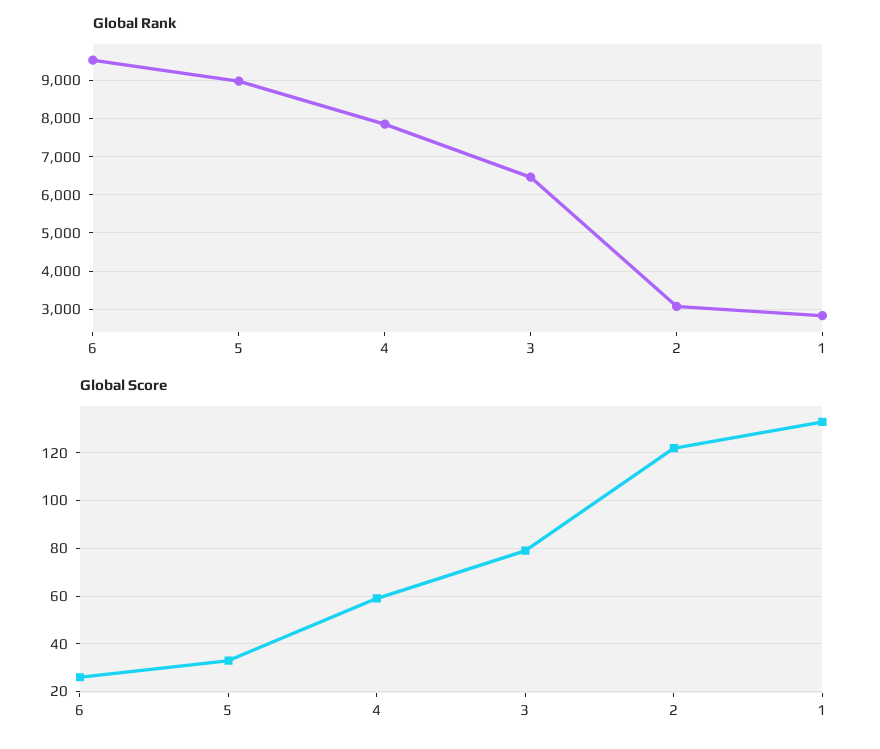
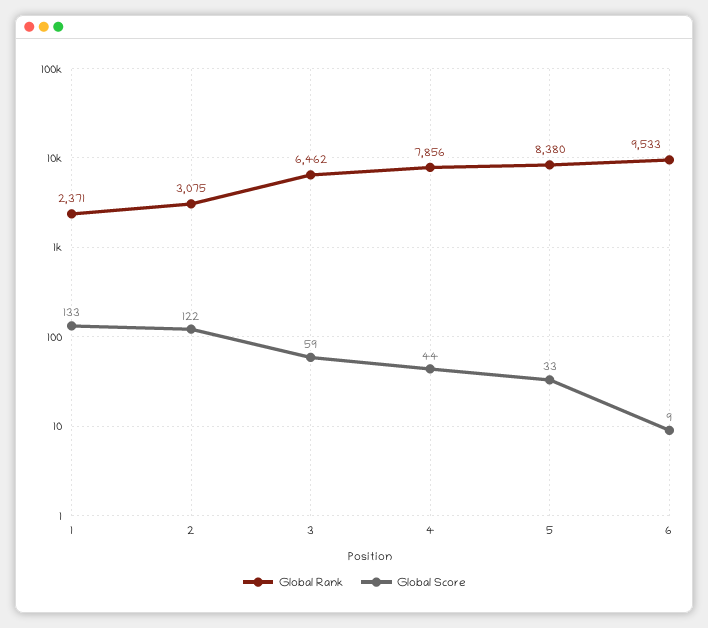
Global Rank, 5: 9000 -> 8380
Global Rank, 1: 2800 -> 2371
Global Score, 6: 25 -> 9
Global Score, 4: 60 -> 44
Global Score, 3: 80 -> 59

